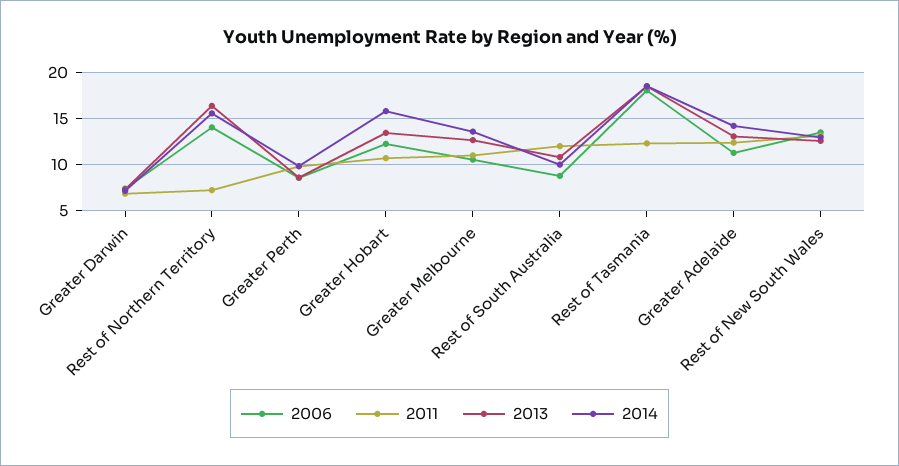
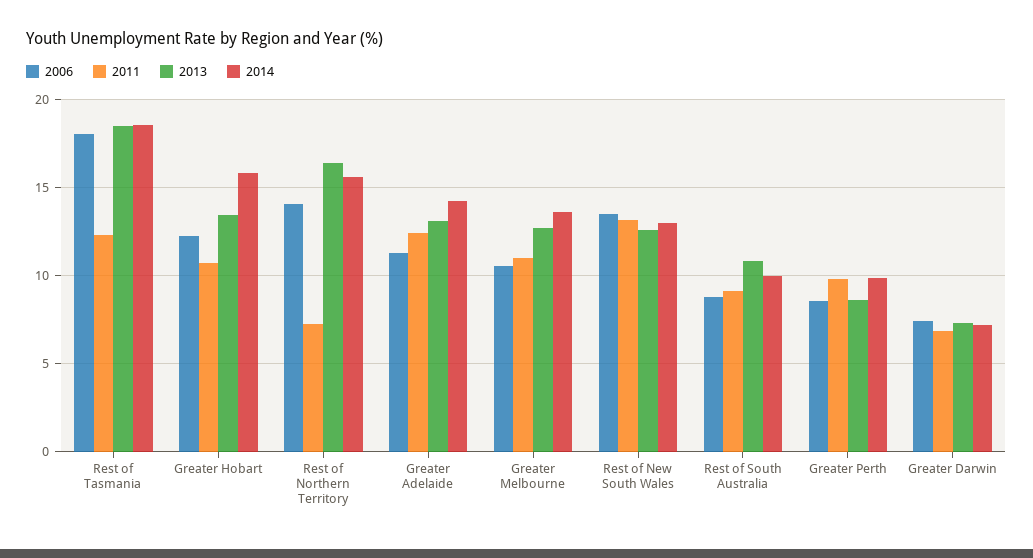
2011, Rest of South Australia: 12 -> 9

